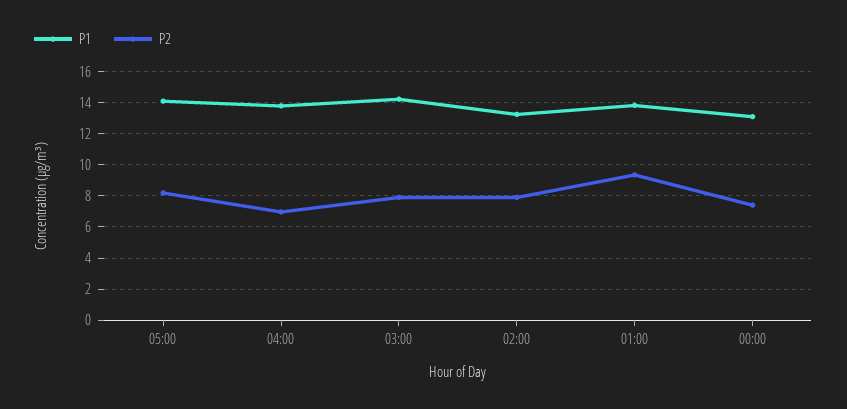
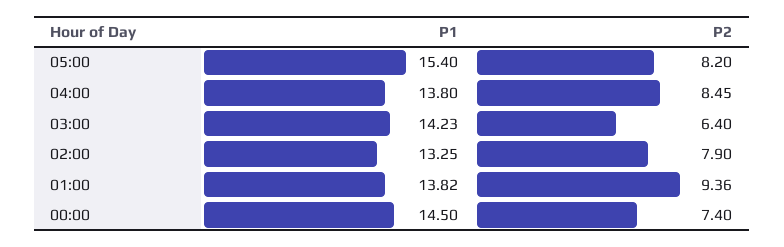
P1, 05:00: 14 -> 15.4
P2, 04:00: 7 -> 8.45
P2, 03:00: 8 -> 6.4
P1, 00:00: 13 -> 14.5

